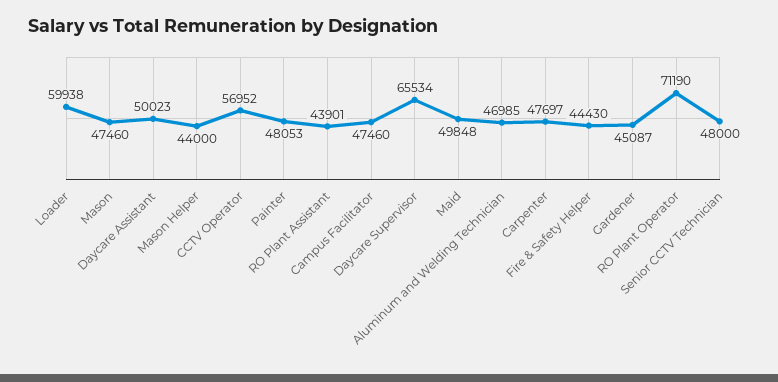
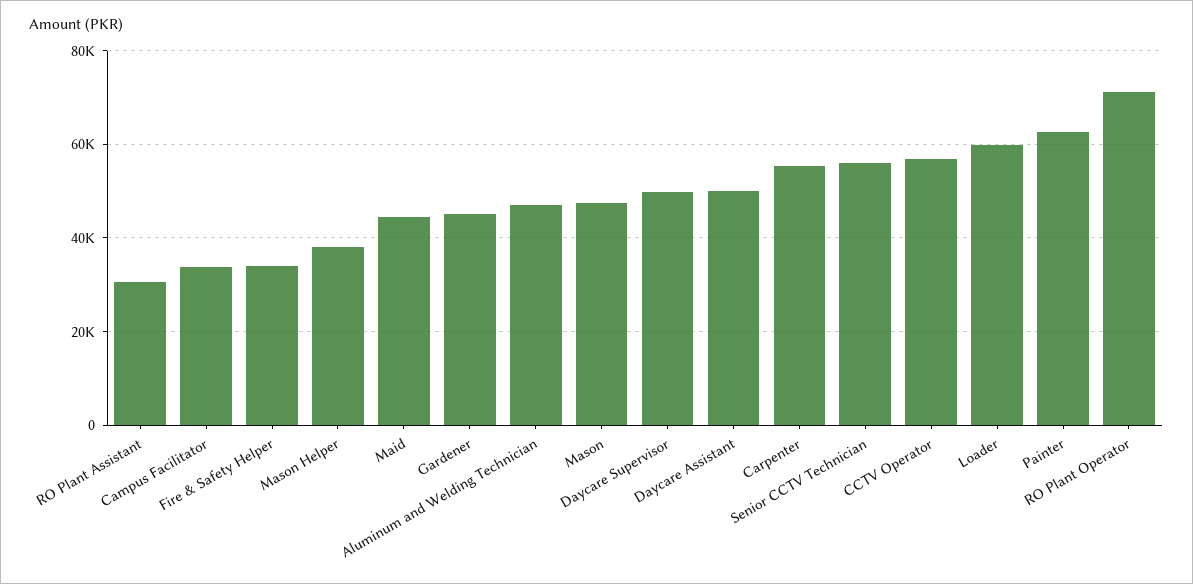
Mason Helper: 44000 -> 38000
Painter: 48053 -> 62000
RO Plant Assistant: 43901 -> 30000
Campus Facilitator: 47460 -> 34000
Daycare Supervisor: 65534 -> 50000
Maid: 49848 -> 44000
Carpenter: 47697 -> 56000
Fire & Safety Helper: 44430 -> 34000
Senior CCTV Technician: 48000 -> 56000

